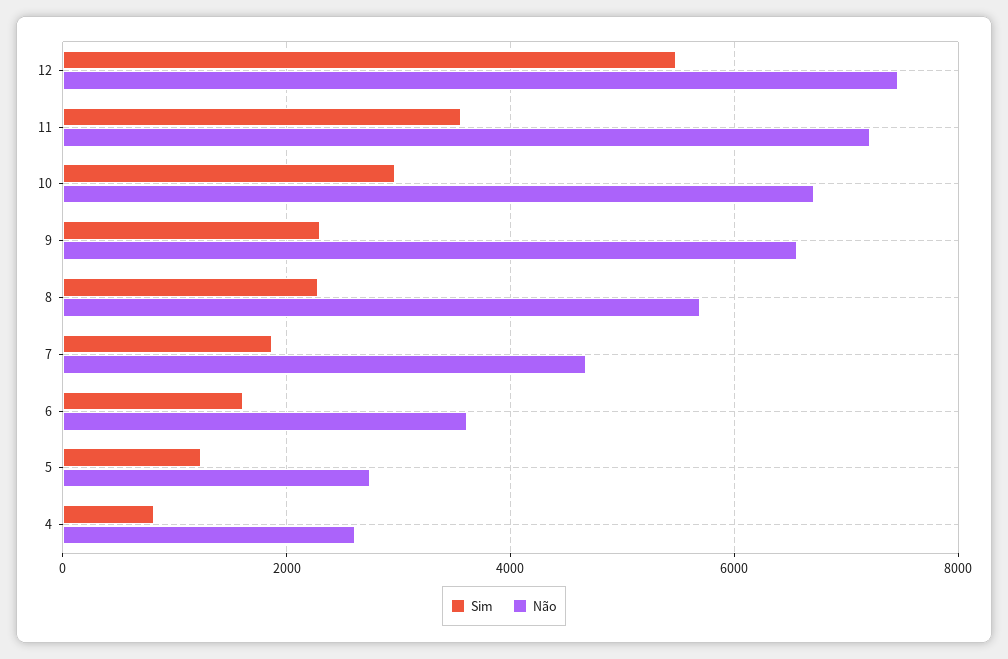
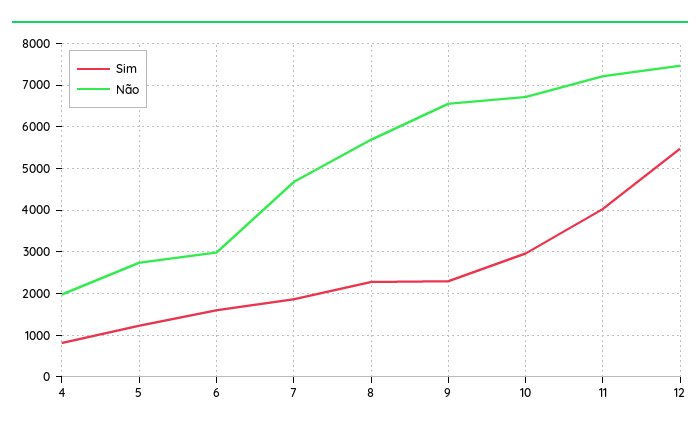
Sim, 11: 3600 -> 4000
Não, 6: 3600 -> 3000
Não, 4: 2600 -> 2000

